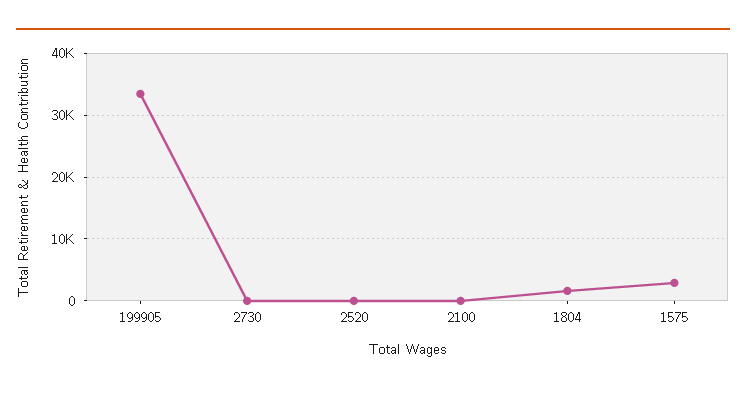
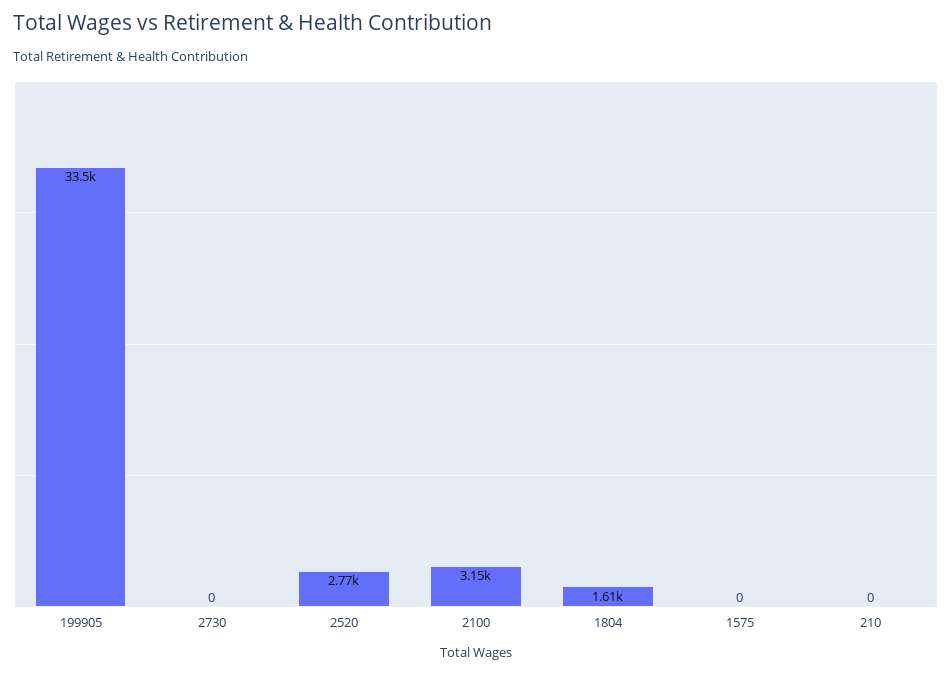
2520: 0 -> 2770
2100: 0 -> 3150
1575: 3000 -> 0
210: none -> 0

